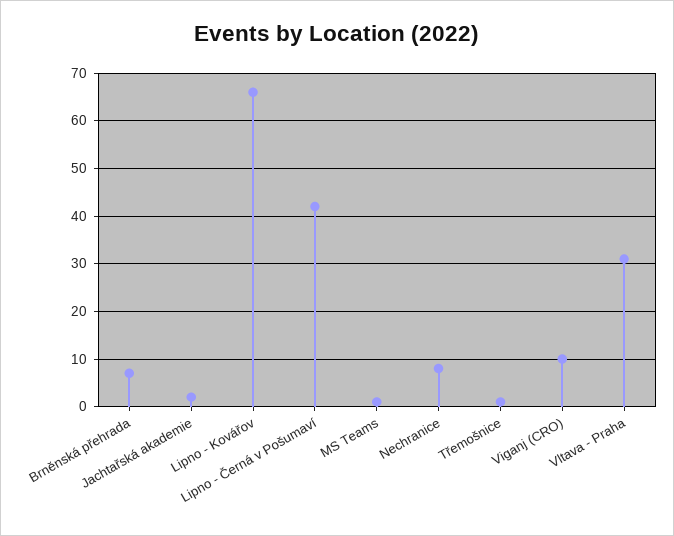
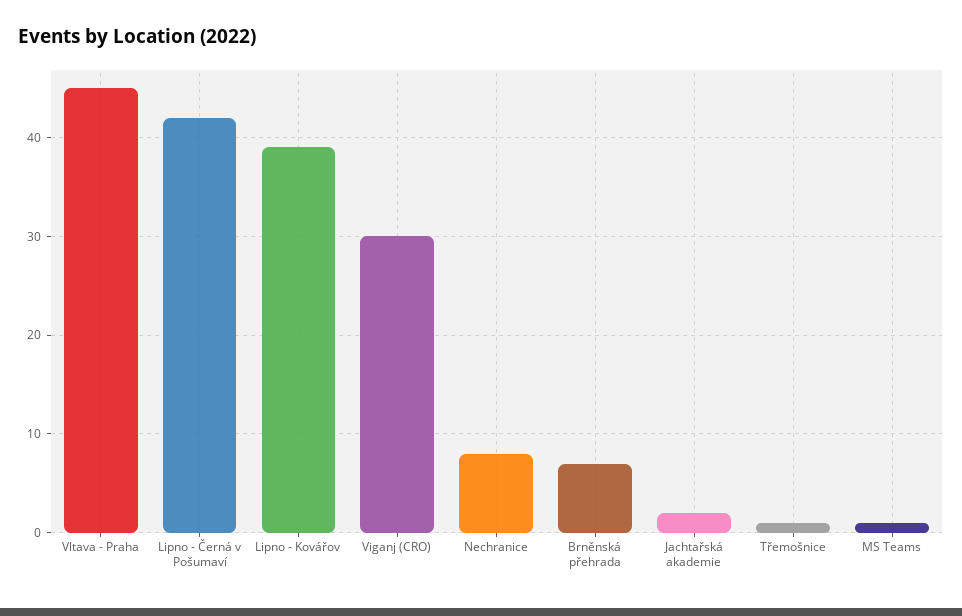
Lipno - Kovářov: 65 -> 39
Viganj (CRO): 10 -> 30
Vltava - Praha: 30 -> 45

